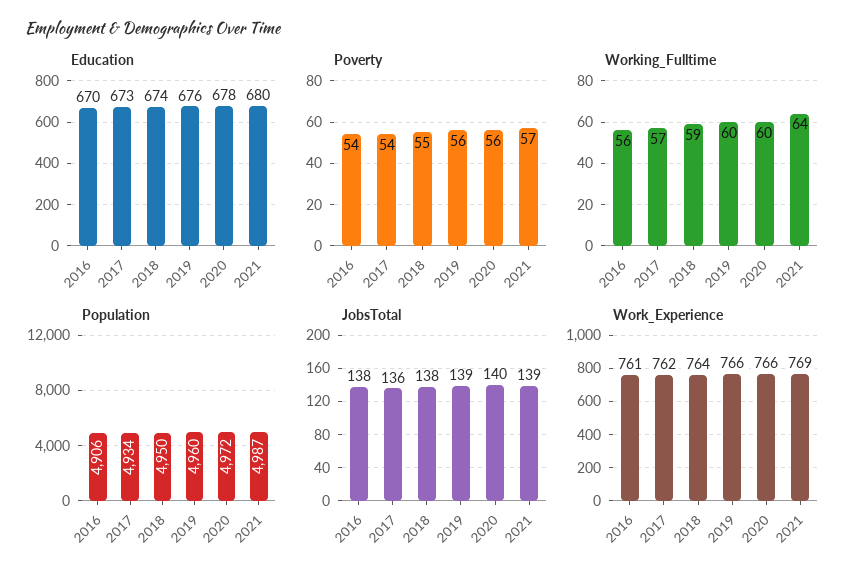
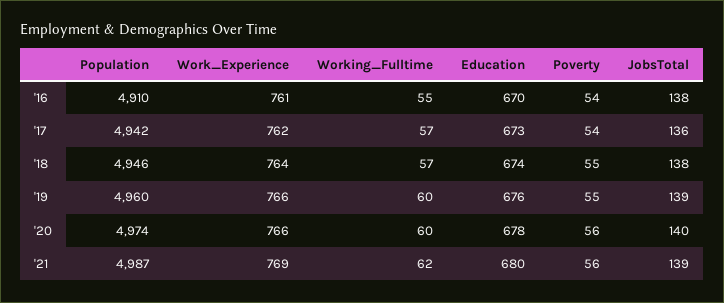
Poverty, 2019: 56 -> 55
Poverty, 2021: 57 -> 56
Working_Fulltime, 2016: 56 -> 55
Working_Fulltime, 2018: 59 -> 57
Working_Fulltime, 2021: 64 -> 62
Population, 2016: 4906 -> 4910
Population, 2017: 4934 -> 4942
Population, 2018: 4950 -> 4946
Population, 2020: 4972 -> 4974

